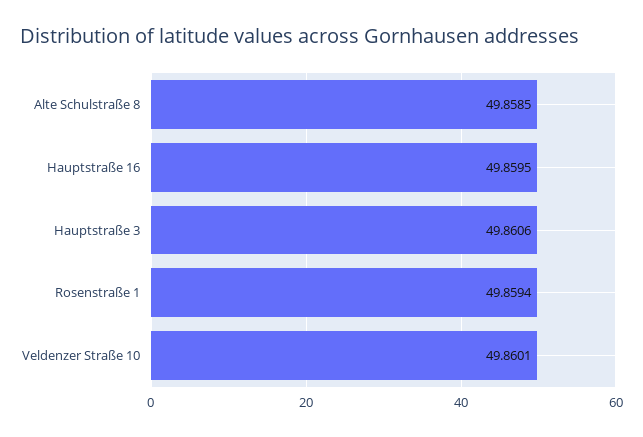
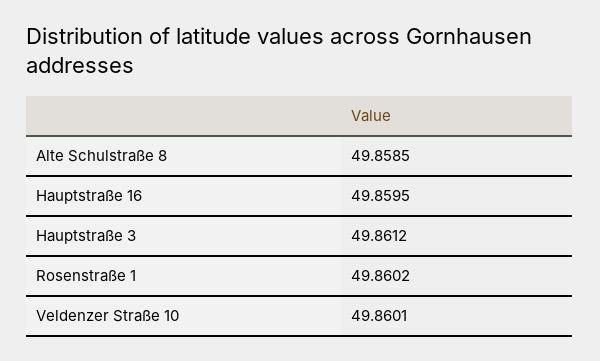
Hauptstraße 3: 49.8606 -> 49.8612
Rosenstraße 1: 49.8594 -> 49.8602

